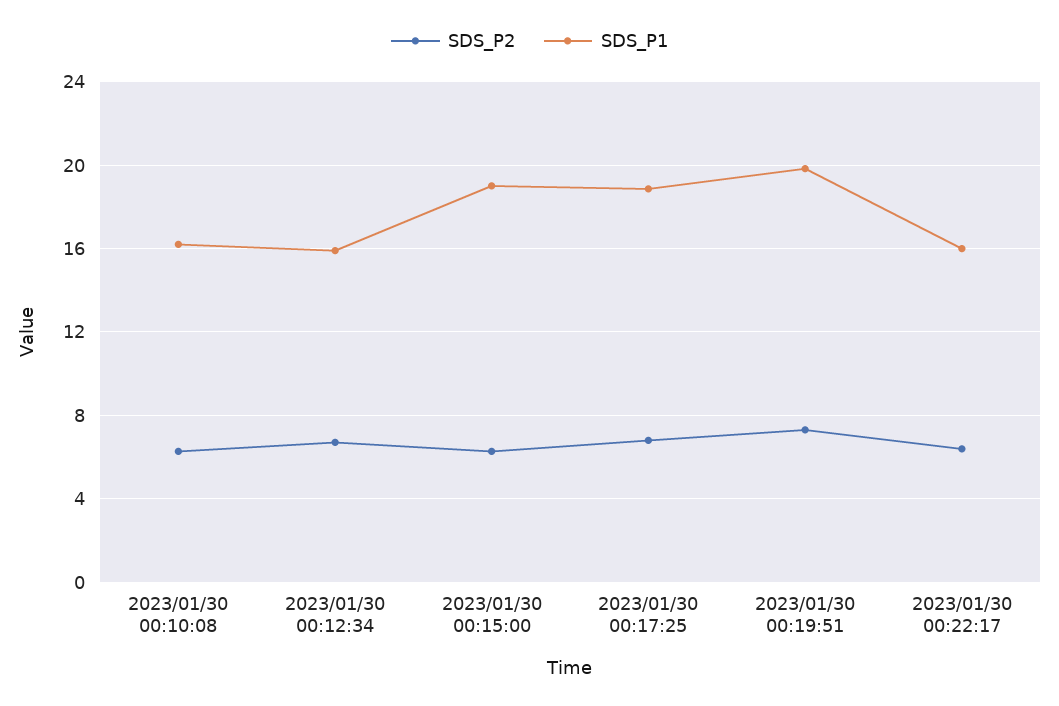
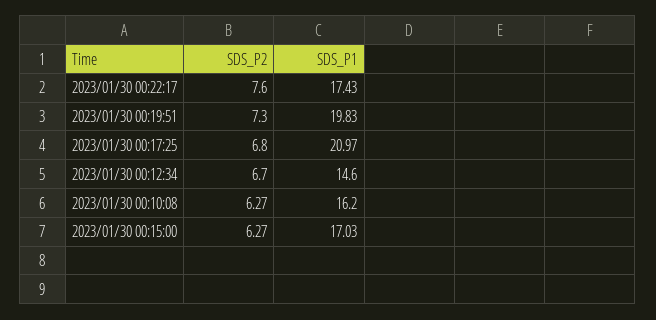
SDS_P1, 2023/01/30 00:12:34: 16 -> 14.6
SDS_P1, 2023/01/30 00:15:00: 19 -> 17.03
SDS_P1, 2023/01/30 00:17:25: 19 -> 20.97
SDS_P2, 2023/01/30 00:22:17: 6.5 -> 7.6
SDS_P1, 2023/01/30 00:22:17: 16 -> 17.43

